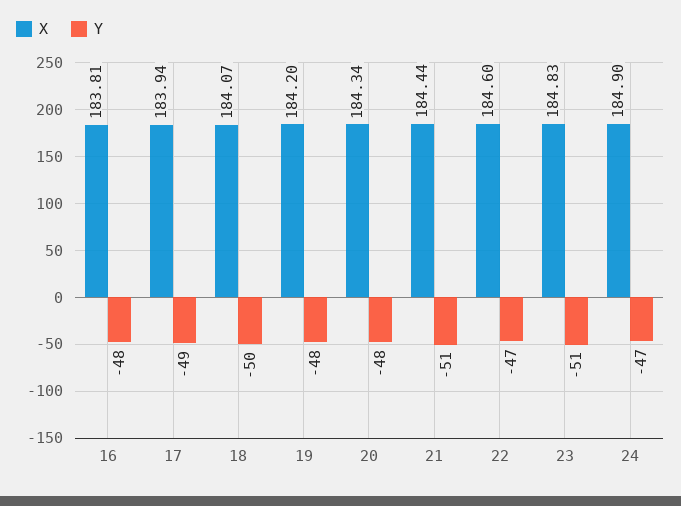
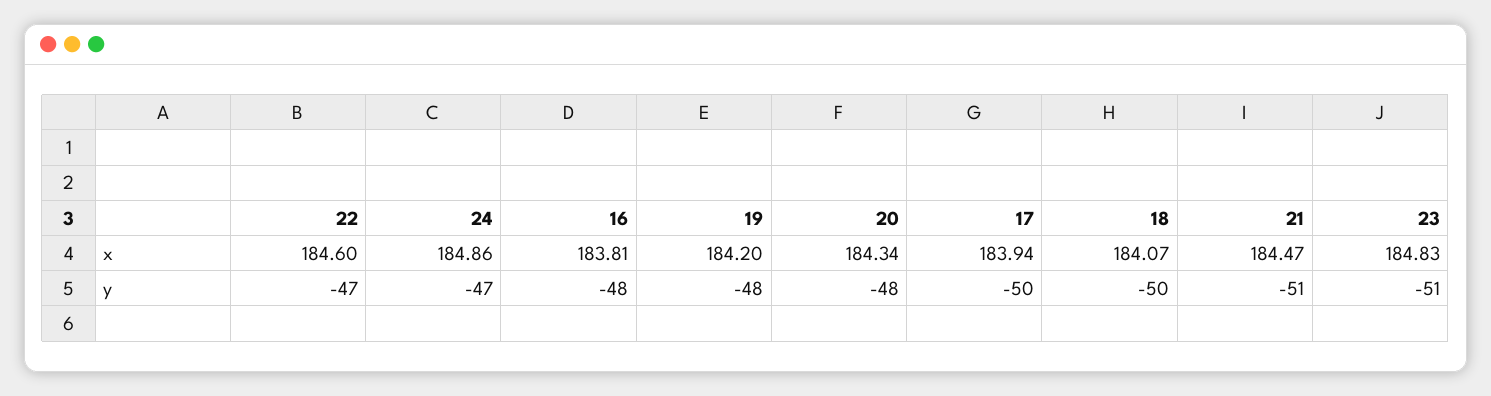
Y, 17: -49 -> -50
X, 21: 184.44 -> 184.47
X, 24: 184.9 -> 184.86

